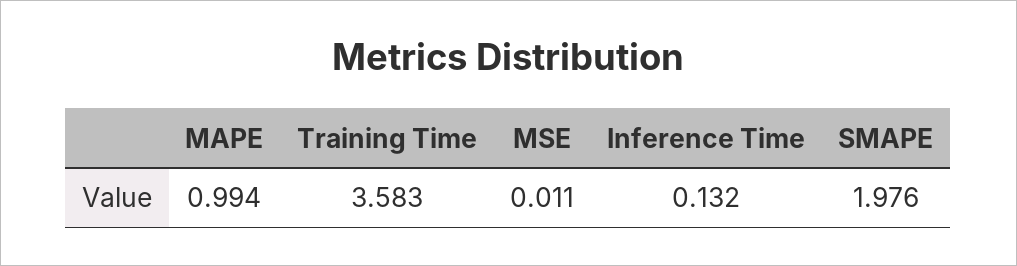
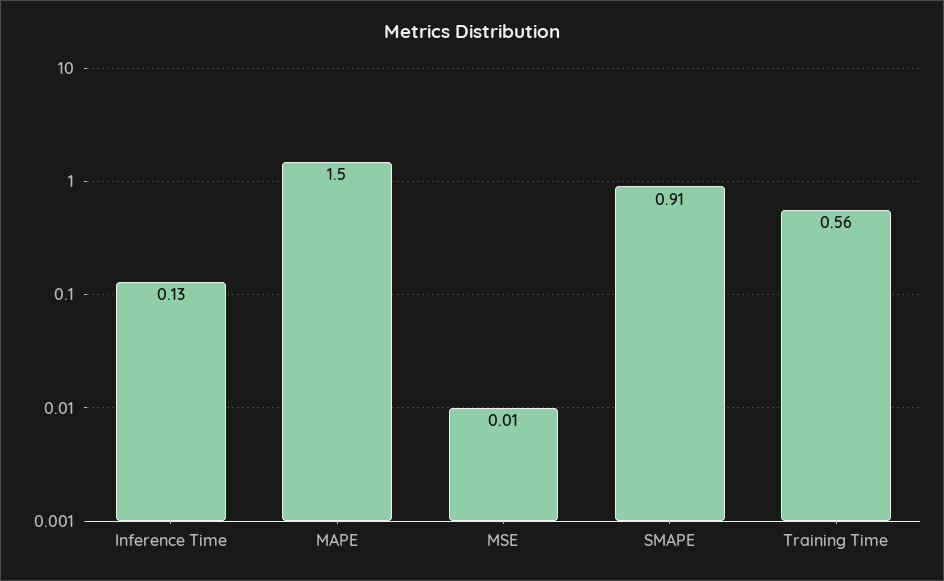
MAPE: 0.994 -> 1.5
Training Time: 3.583 -> 0.56
SMAPE: 1.976 -> 0.91

